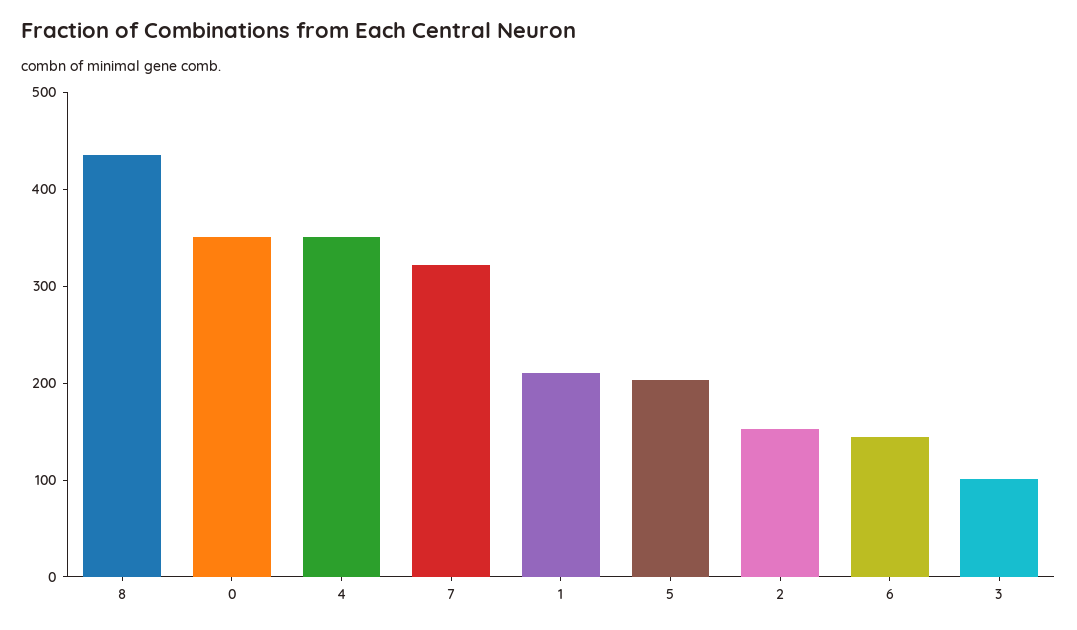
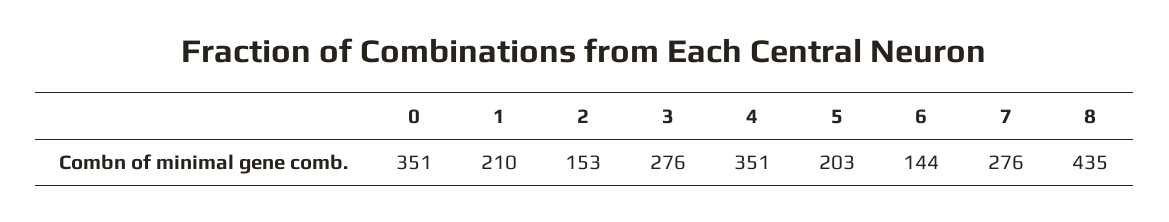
7: 320 -> 276
3: 100 -> 276

